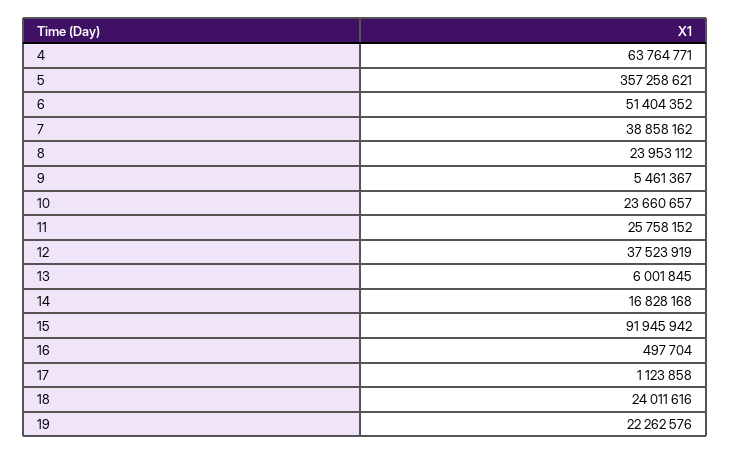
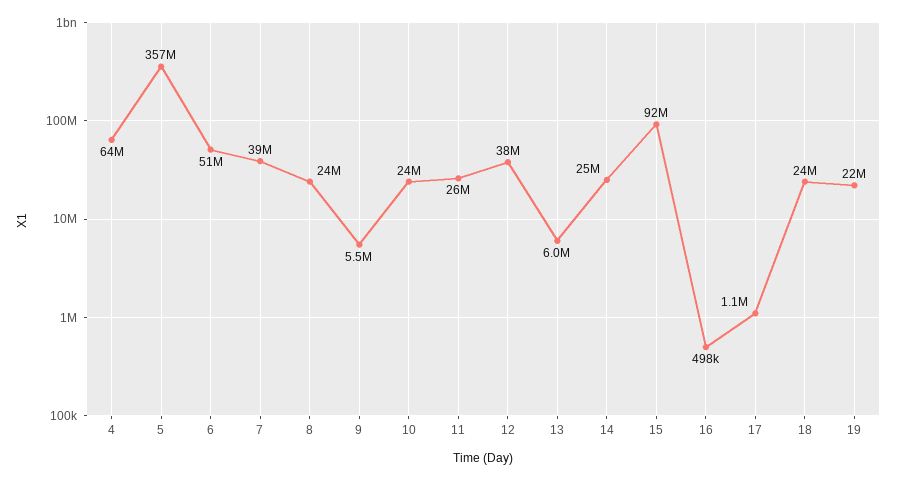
14: 16828168 -> 25000000

